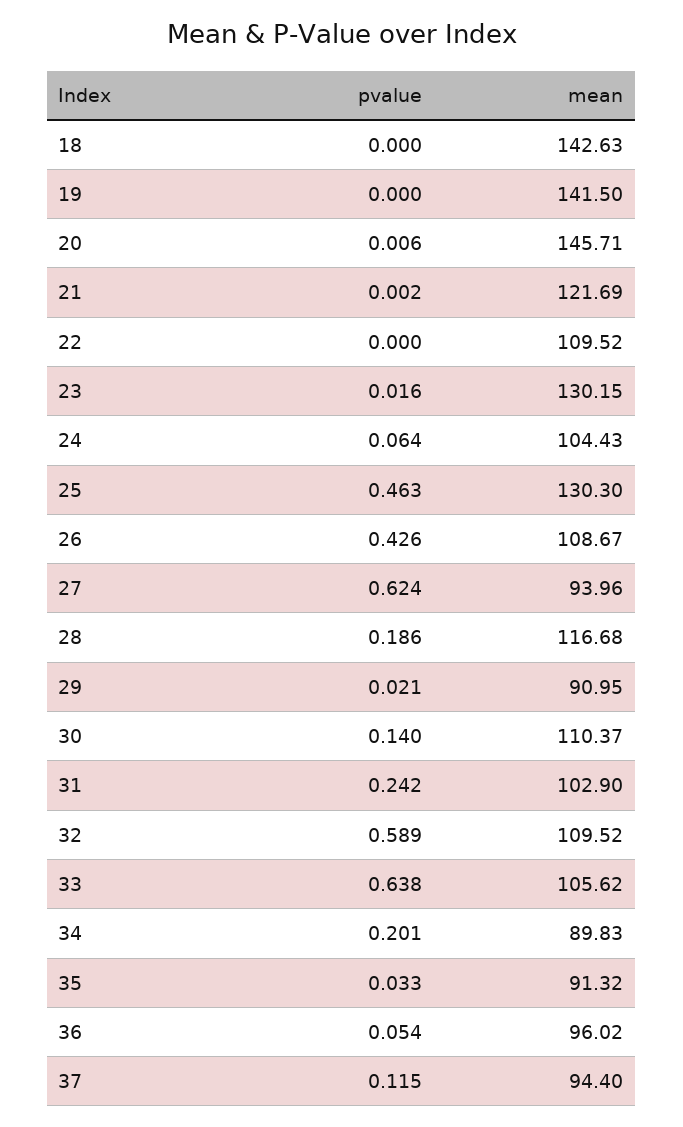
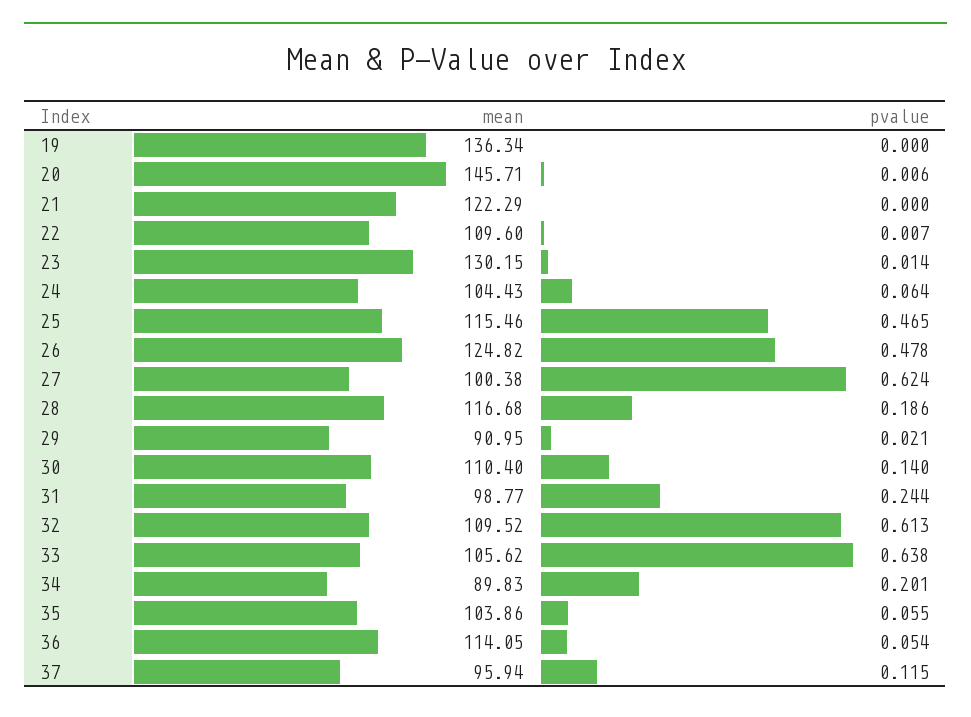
pvalue, 18: 0 -> none
mean, 18: 142.63 -> none
mean, 19: 141.5 -> 136.34
pvalue, 21: 0.002 -> 0
mean, 21: 121.69 -> 122.29
pvalue, 22: 0 -> 0.007
mean, 22: 109.52 -> 109.6
pvalue, 23: 0.016 -> 0.014
pvalue, 25: 0.463 -> 0.465
mean, 25: 130.3 -> 115.46
pvalue, 26: 0.426 -> 0.478
mean, 26: 108.67 -> 124.82
mean, 27: 93.96 -> 100.38
mean, 30: 110.37 -> 110.4
pvalue, 31: 0.242 -> 0.244
mean, 31: 102.9 -> 98.77
pvalue, 32: 0.589 -> 0.613
pvalue, 35: 0.033 -> 0.055
mean, 35: 91.32 -> 103.86
mean, 36: 96.02 -> 114.05
mean, 37: 94.4 -> 95.94

